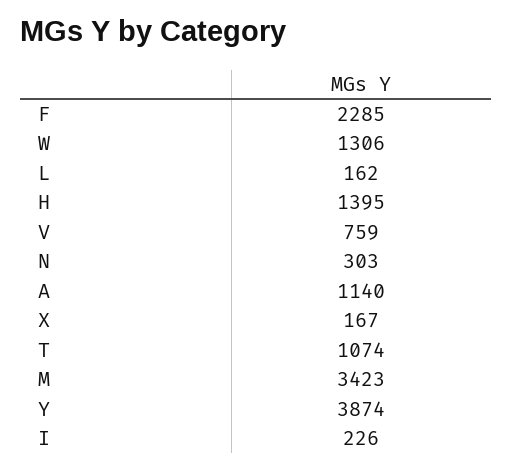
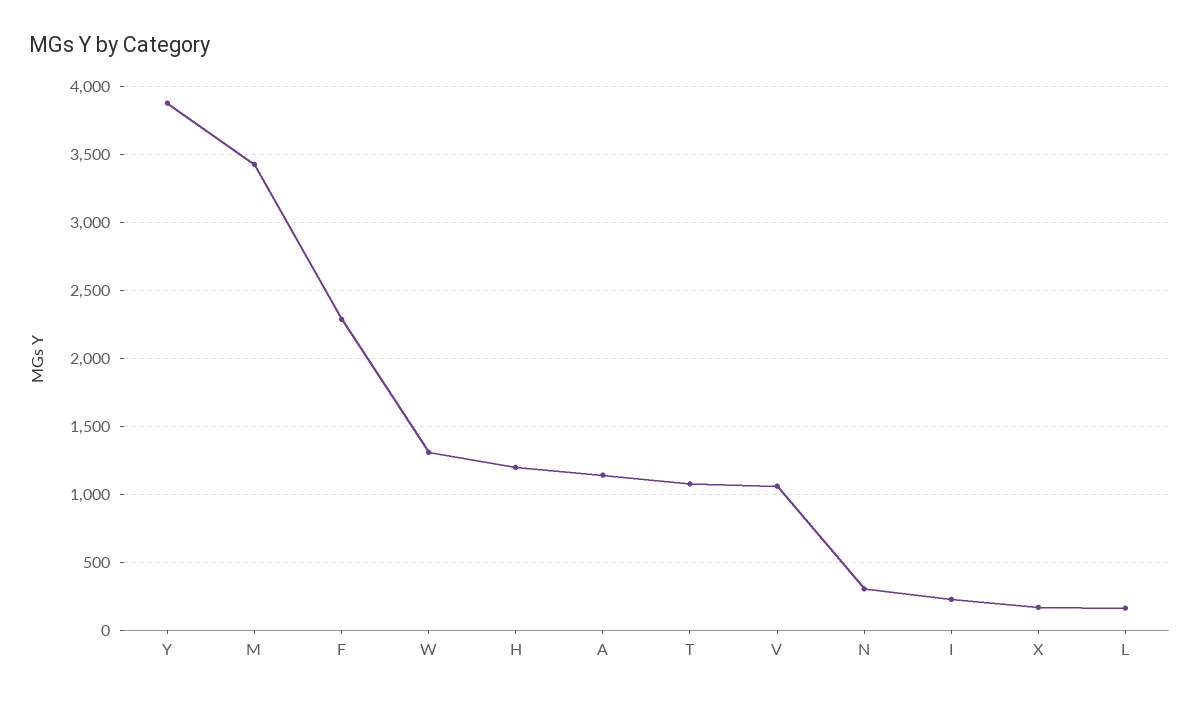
H: 1395 -> 1200
V: 759 -> 1050

